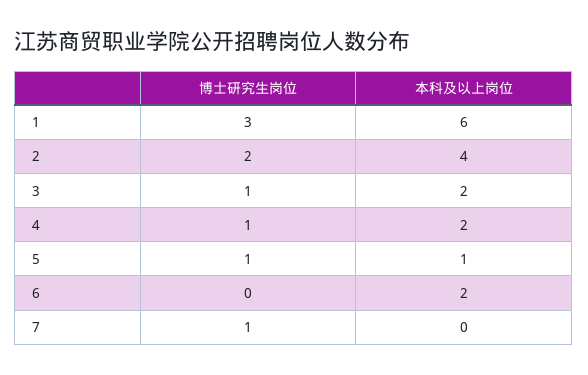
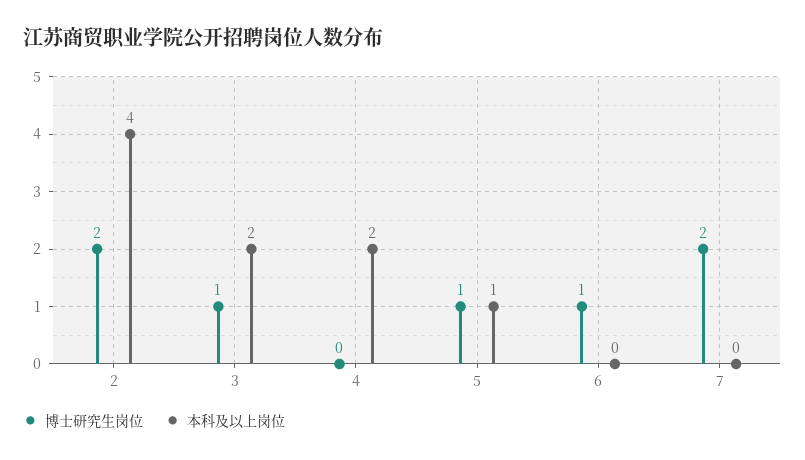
博士研究生岗位, 1: 3 -> none
本科及以上岗位, 1: 6 -> none
博士研究生岗位, 4: 1 -> 0
博士研究生岗位, 6: 0 -> 1
本科及以上岗位, 6: 2 -> 0
博士研究生岗位, 7: 1 -> 2

